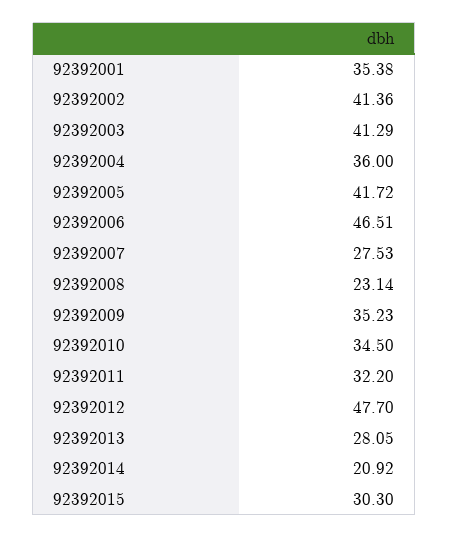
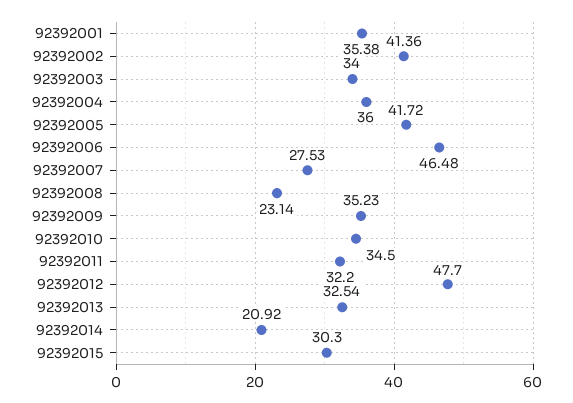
92392003: 41.29 -> 34
92392006: 46.51 -> 46.48
92392013: 28.05 -> 32.54

